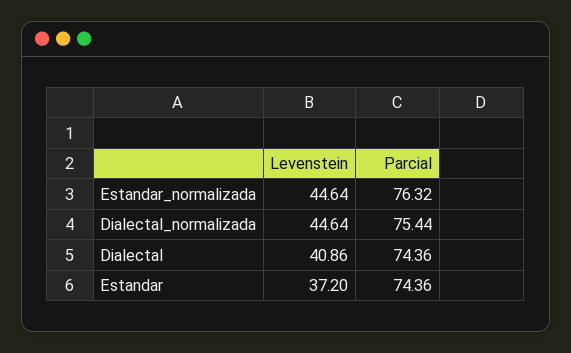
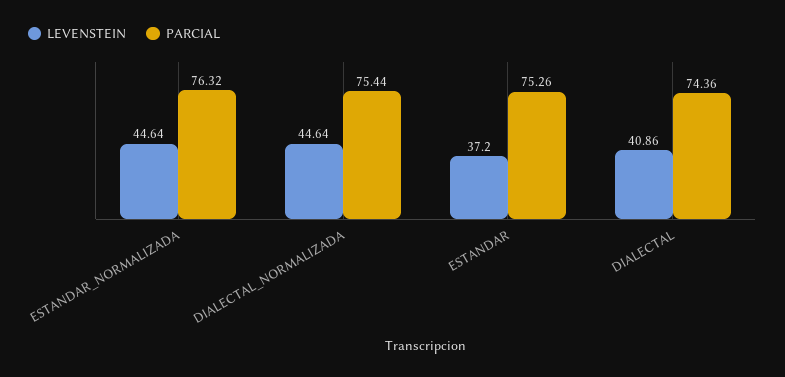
Parcial, Estandar: 74.36 -> 75.26

